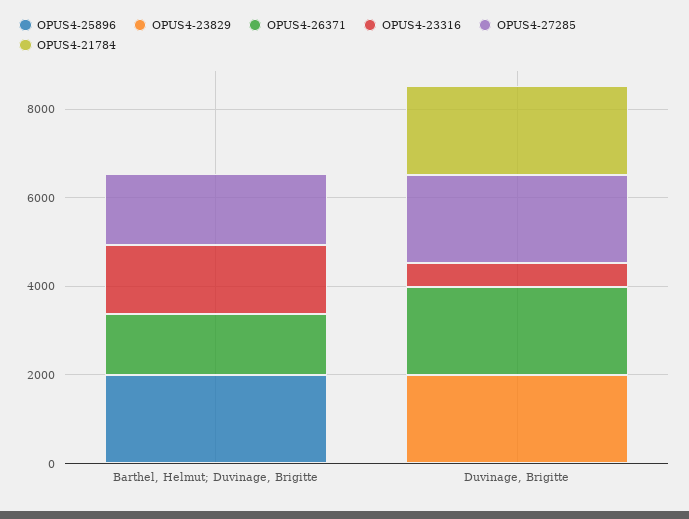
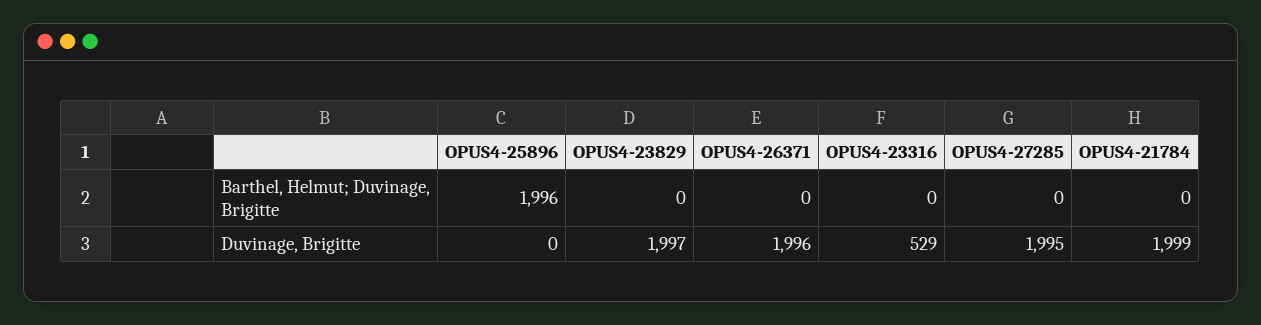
OPUS4-26371, Barthel, Helmut; Duvinage, Brigitte: 1500 -> 0
OPUS4-23316, Barthel, Helmut; Duvinage, Brigitte: 1500 -> 0
OPUS4-27285, Barthel, Helmut; Duvinage, Brigitte: 1500 -> 0

